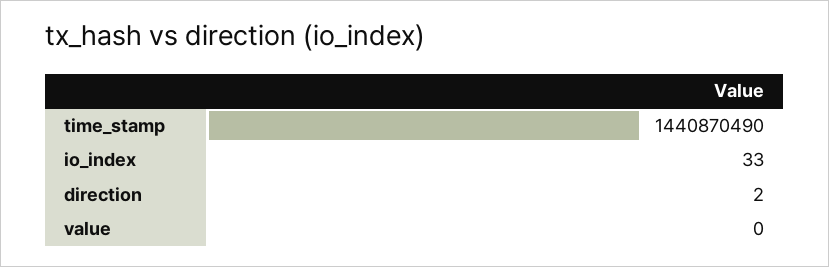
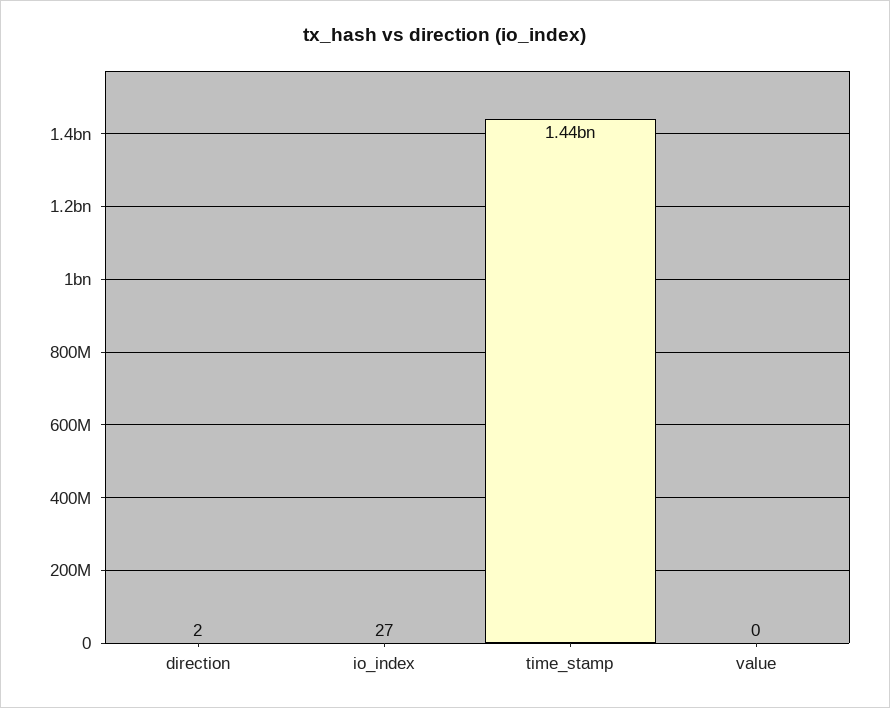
io_index: 33 -> 27

